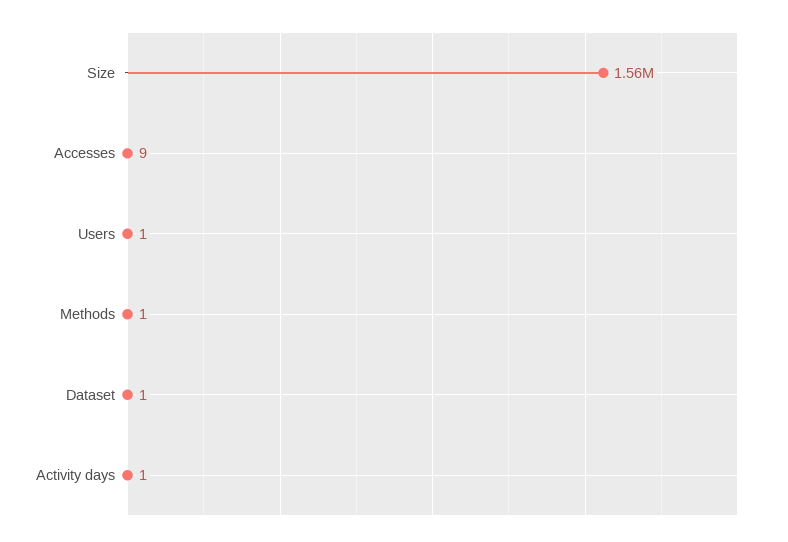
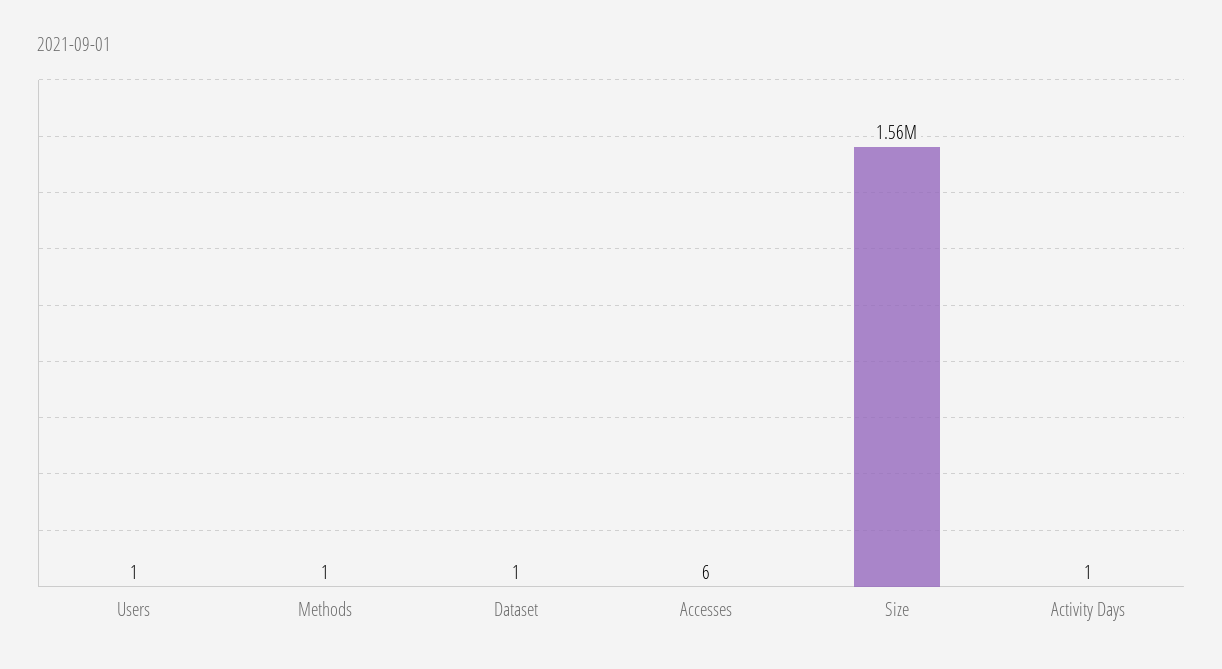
Accesses: 9 -> 6

